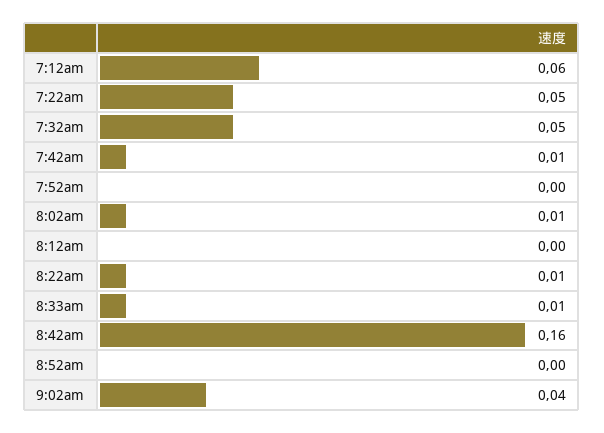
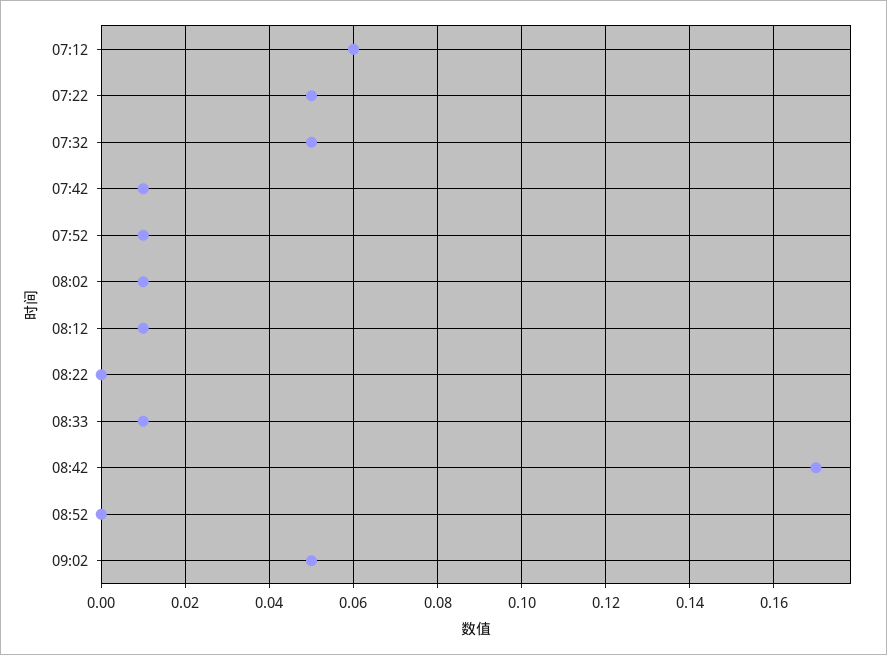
7:52am: 0 -> 0.01
8:12am: 0 -> 0.01
8:22am: 0.01 -> 0
8:42am: 0.16 -> 0.17
9:02am: 0.04 -> 0.05

